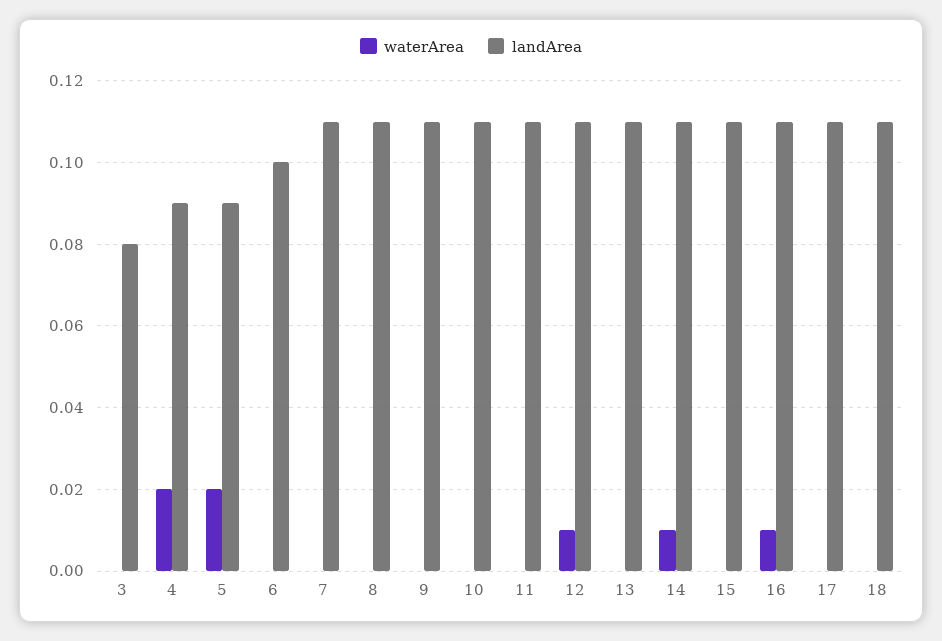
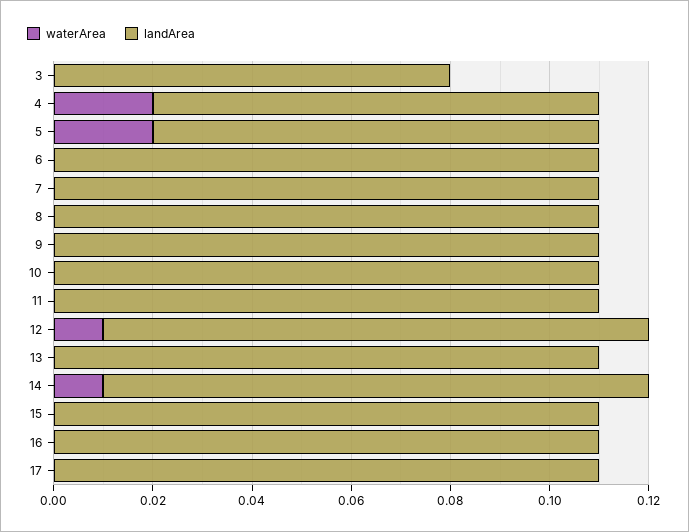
landArea, 6: 0.1 -> 0.11
waterArea, 16: 0.01 -> 0
waterArea, 18: 0 -> none
landArea, 18: 0.11 -> none

